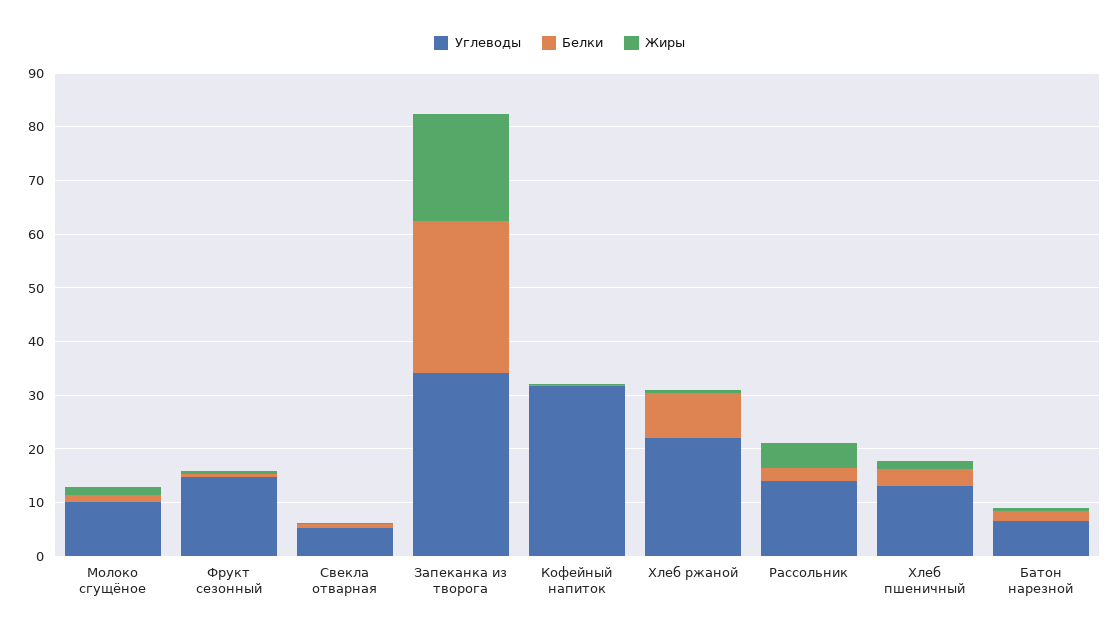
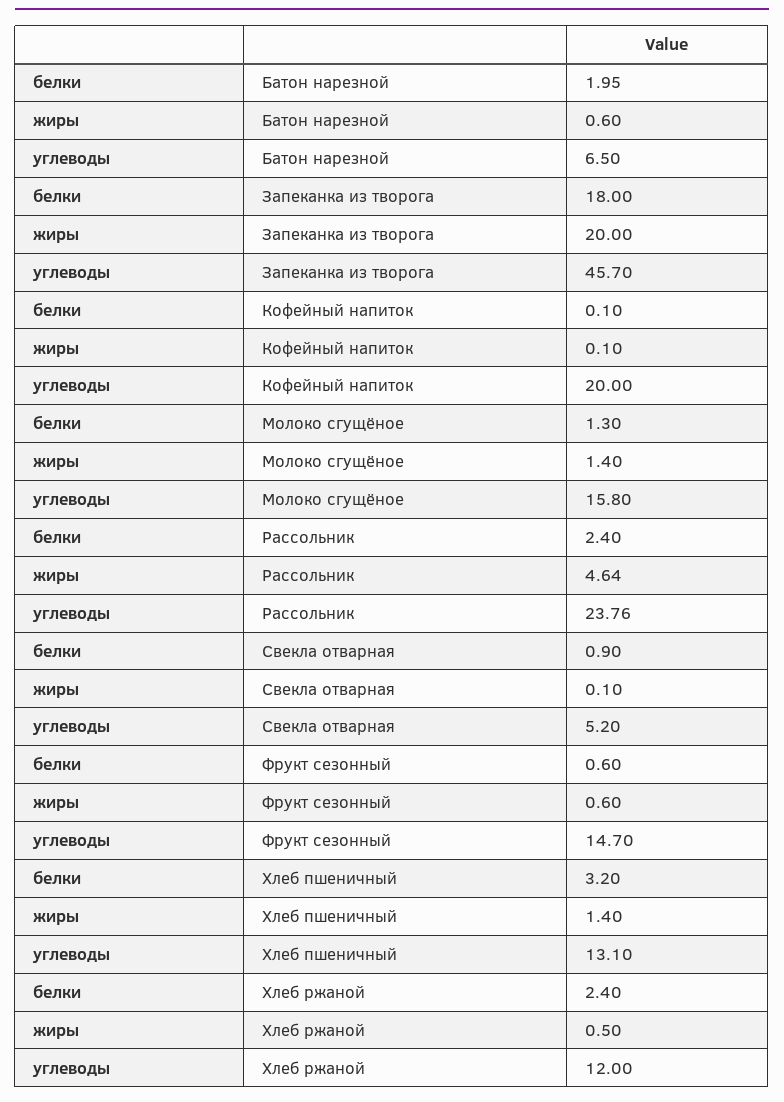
Углеводы, Молоко сгущёное: 10 -> 15.8
Углеводы, Запеканка из творога: 34 -> 45.7
Белки, Запеканка из творога: 28 -> 18
Углеводы, Кофейный напиток: 32 -> 20
Углеводы, Хлеб ржаной: 22 -> 12
Белки, Хлеб ржаной: 8 -> 2.4
Углеводы, Рассольник: 14 -> 23.76

